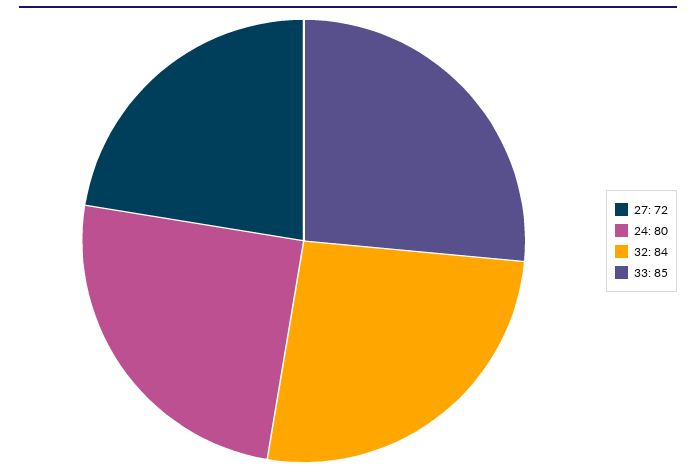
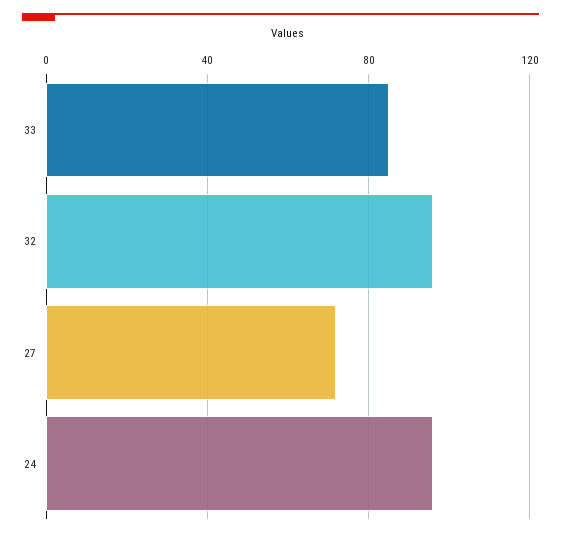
24: 80 -> 95
32: 84 -> 95

